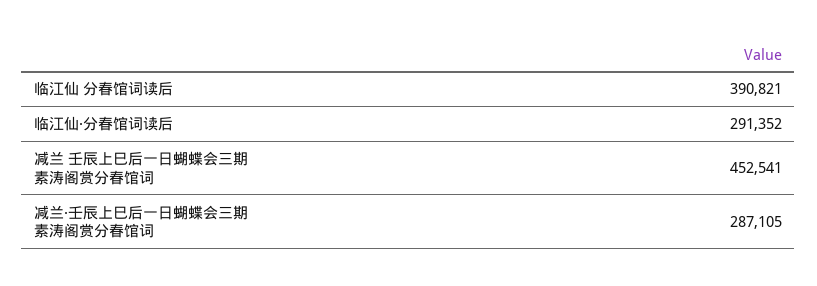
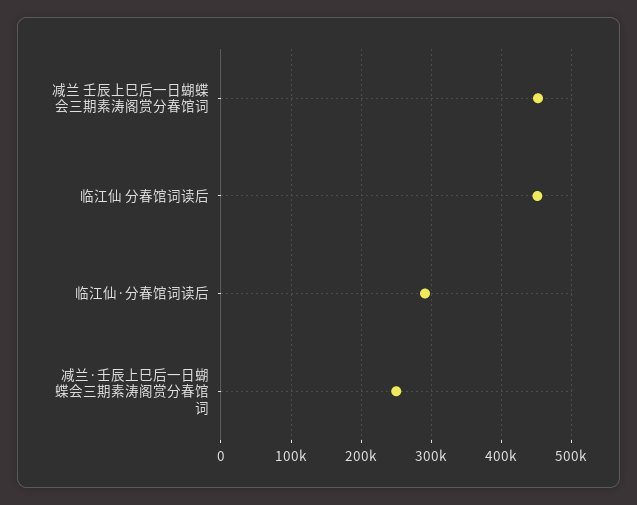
临江仙 分春馆词读后: 390821 -> 450000
减兰·壬辰上巳后一日蝴蝶会三期素涛阁赏分春馆词: 287105 -> 250000

